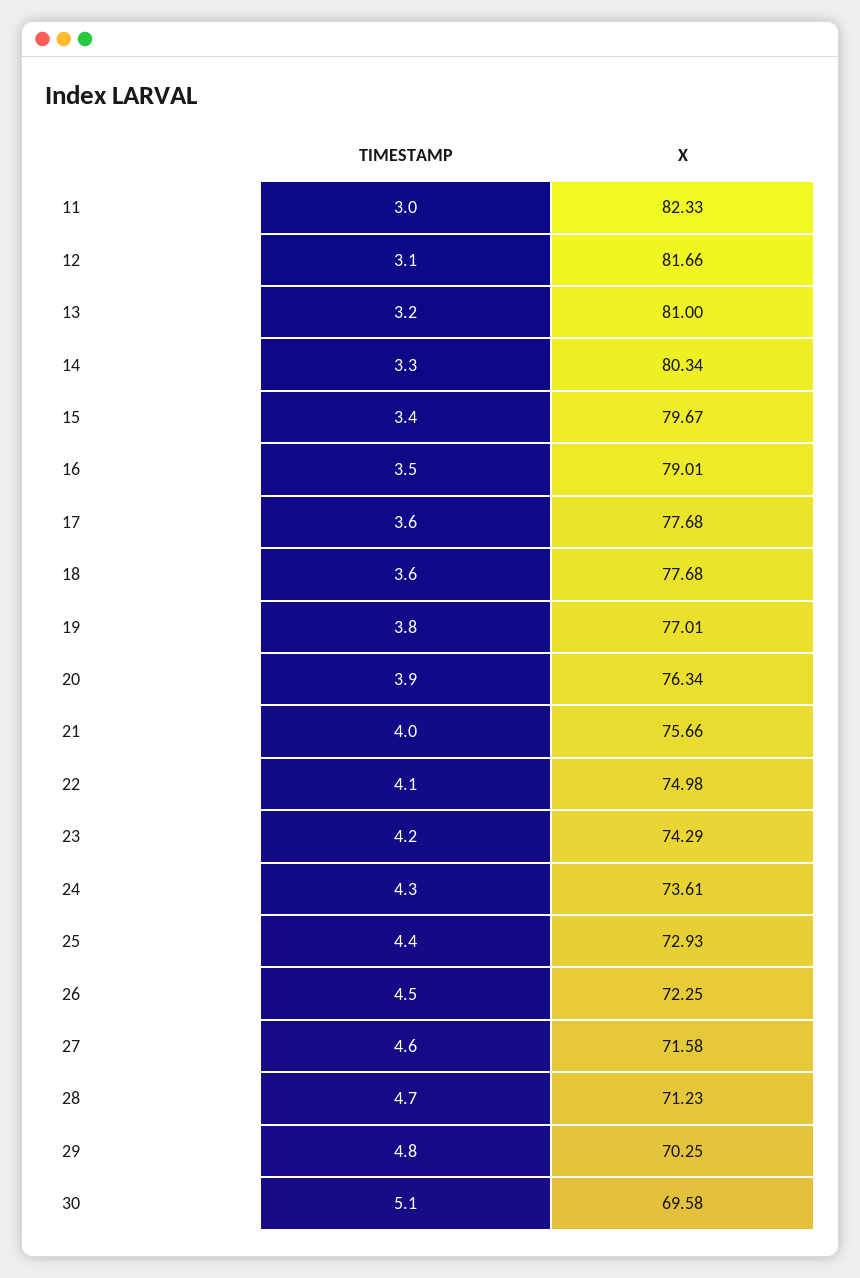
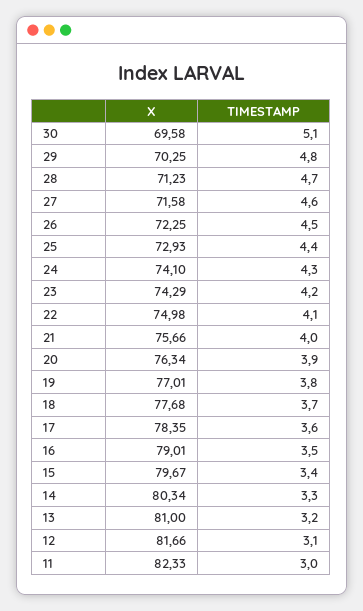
X, 17: 77.68 -> 78.35
TIMESTAMP, 18: 3.6 -> 3.7
X, 24: 73.61 -> 74.1

